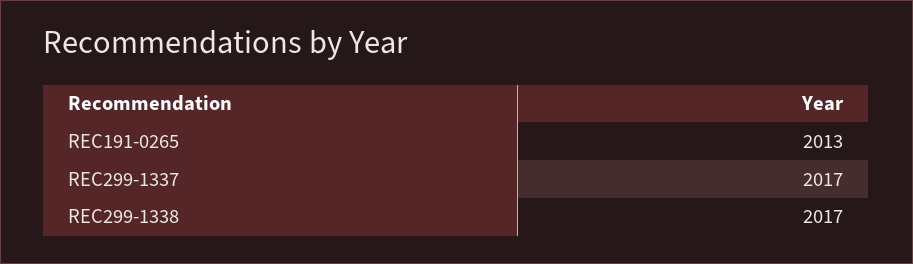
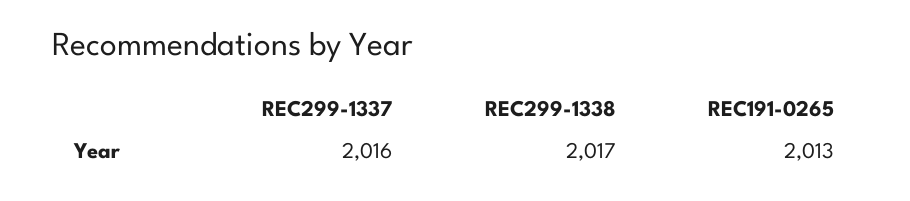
REC299-1337: 2017 -> 2016

